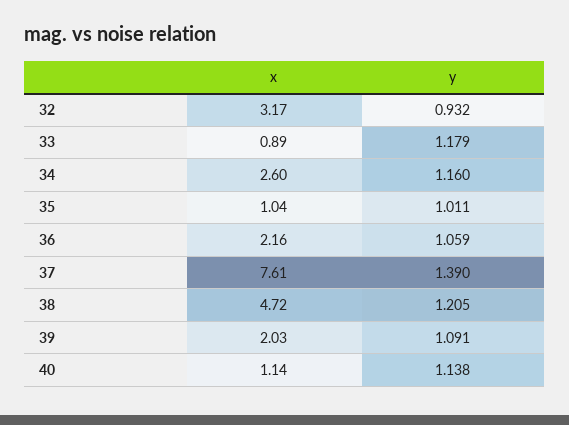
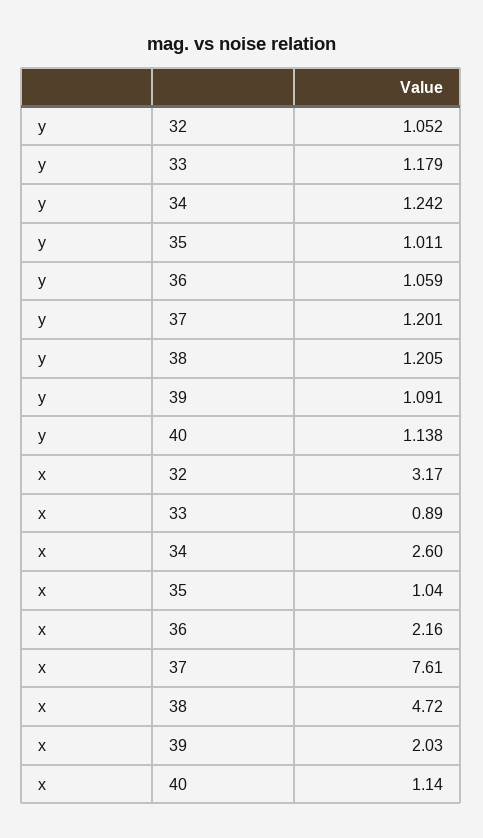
y, 32: 0.932 -> 1.052
y, 34: 1.16 -> 1.242
y, 37: 1.39 -> 1.201

